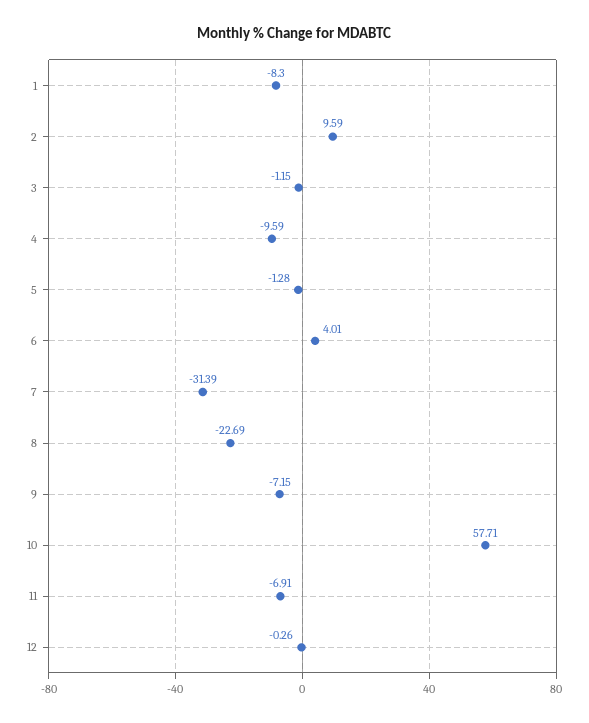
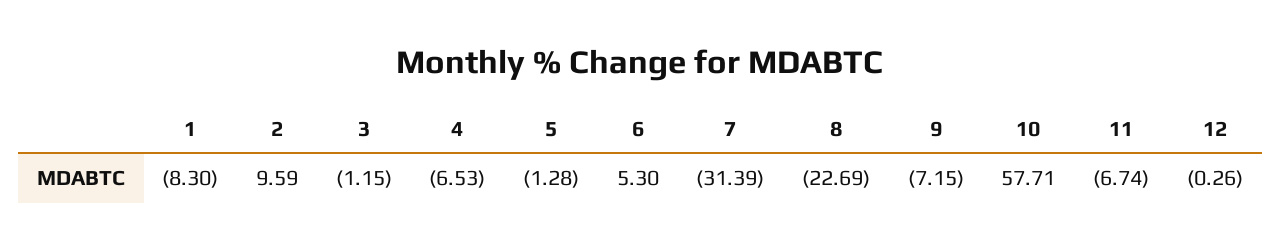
4: -9.59 -> -6.53
6: 4.01 -> 5.3
11: -6.91 -> -6.74

